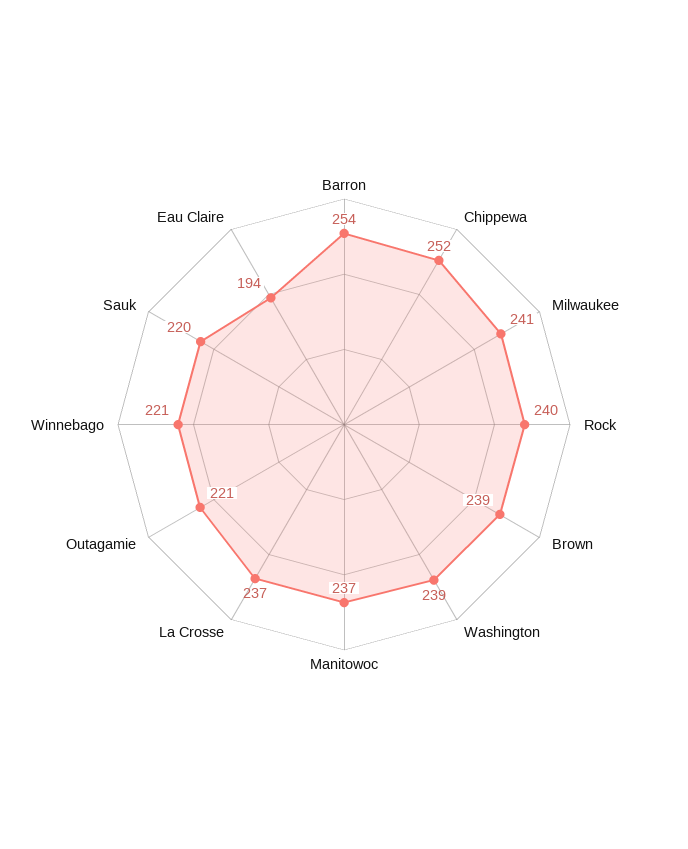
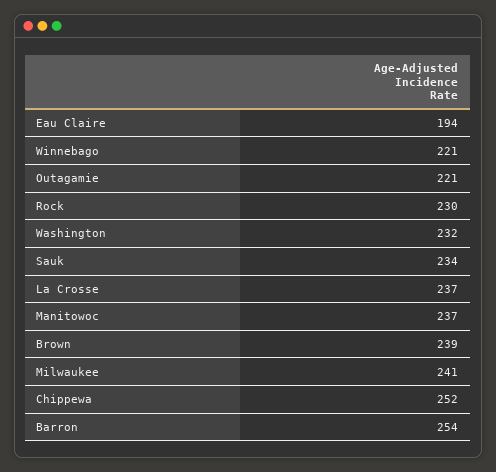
Rock: 240 -> 230
Washington: 239 -> 232
Sauk: 220 -> 234

